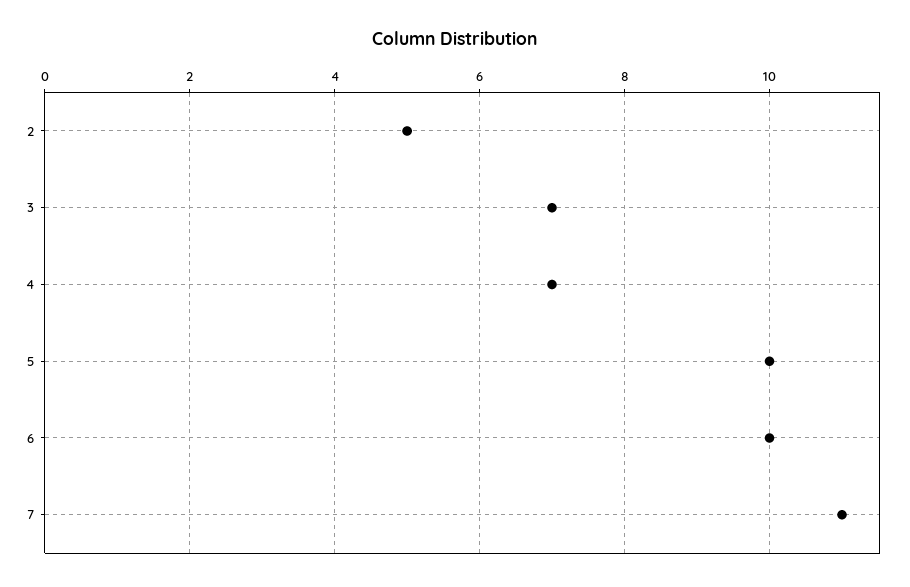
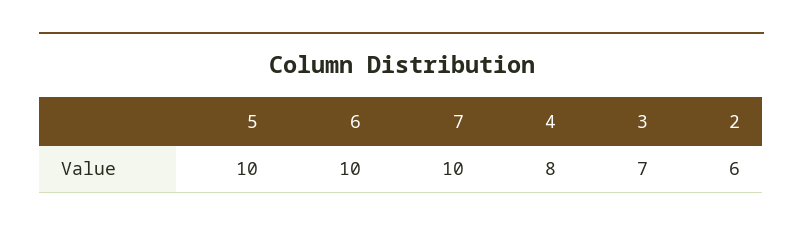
2: 5 -> 6
4: 7 -> 8
7: 11 -> 10

